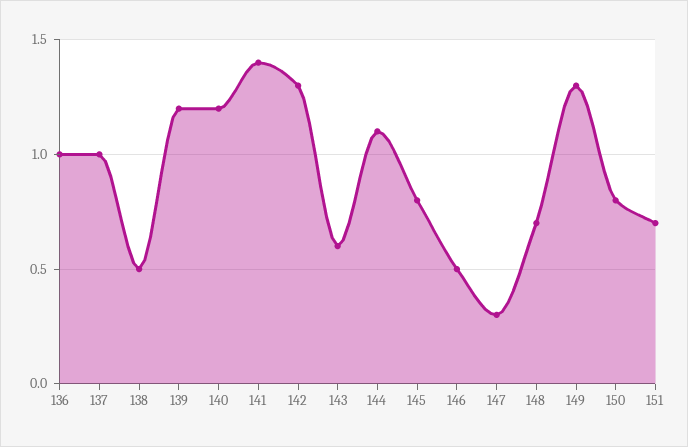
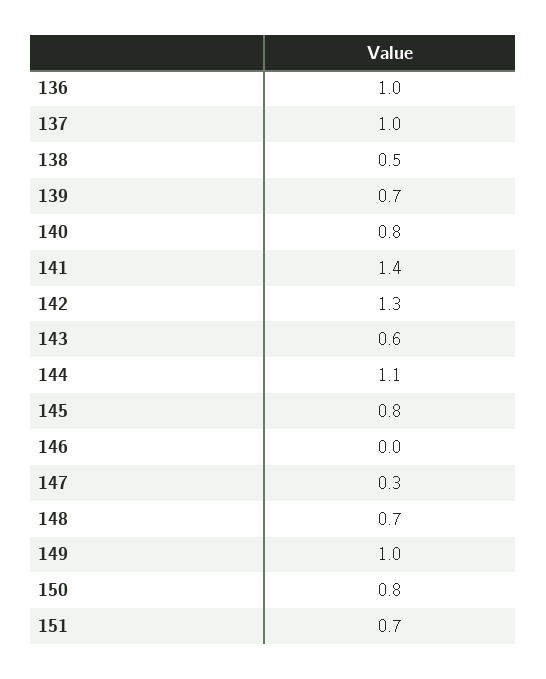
139: 1.2 -> 0.7
140: 1.2 -> 0.8
146: 0.5 -> 0
149: 1.3 -> 1

